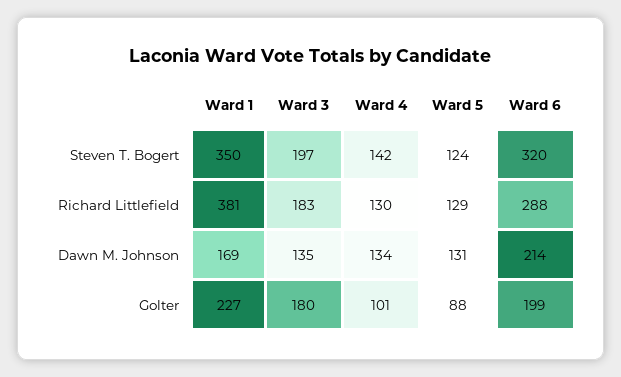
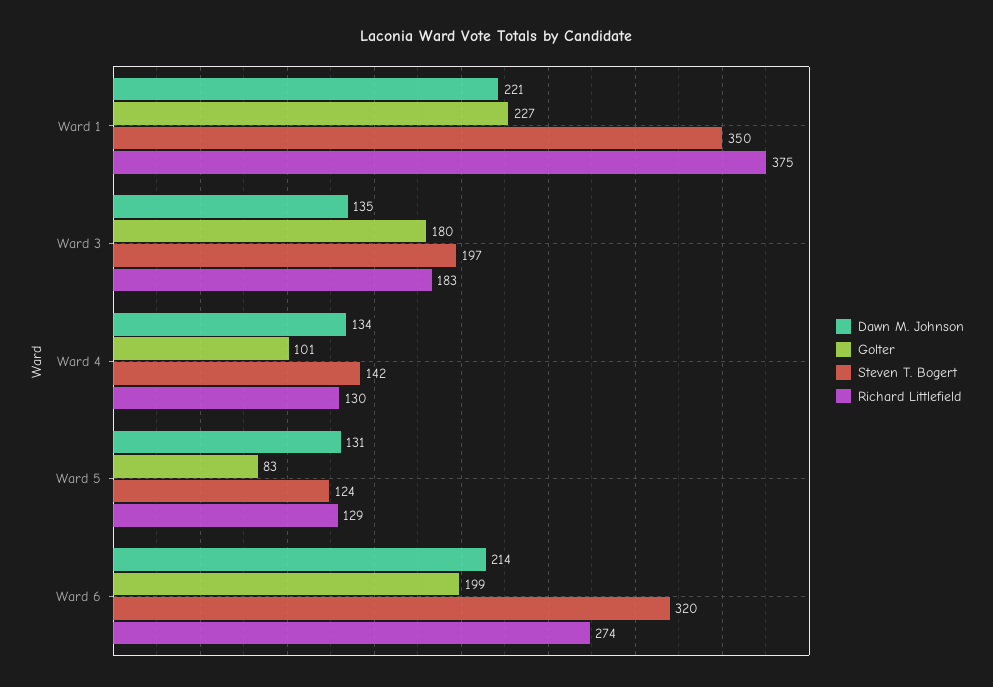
Richard Littlefield, Ward 1: 381 -> 375
Richard Littlefield, Ward 6: 288 -> 274
Dawn M. Johnson, Ward 1: 169 -> 221
Golter, Ward 5: 88 -> 83

